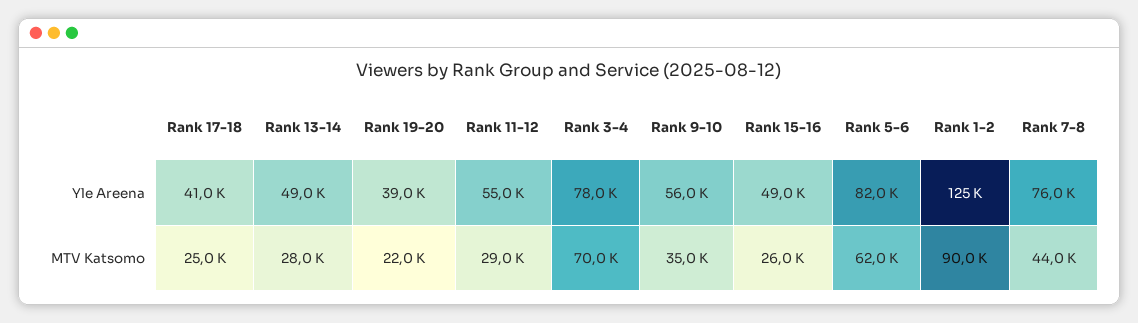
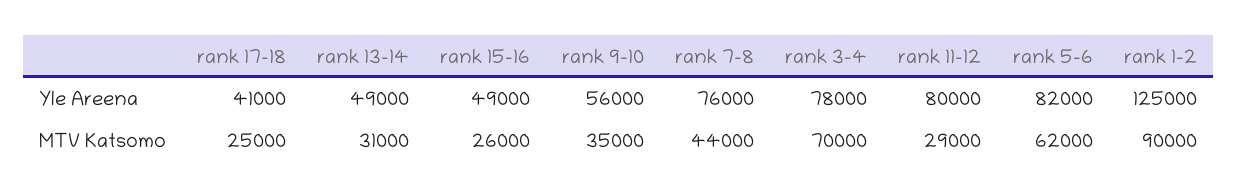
Rank 19-20, Yle Areena: 39000 -> none
Rank 11-12, Yle Areena: 55000 -> 80000
Rank 13-14, MTV Katsomo: 28000 -> 31000
Rank 19-20, MTV Katsomo: 22000 -> none

